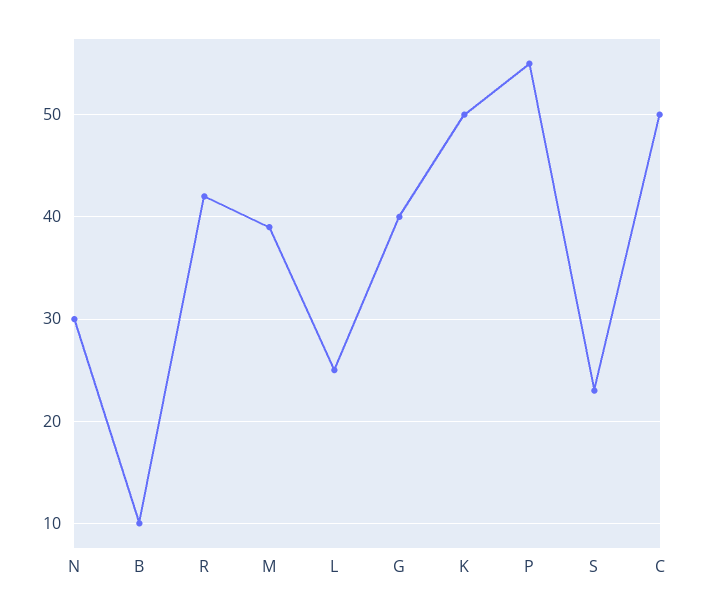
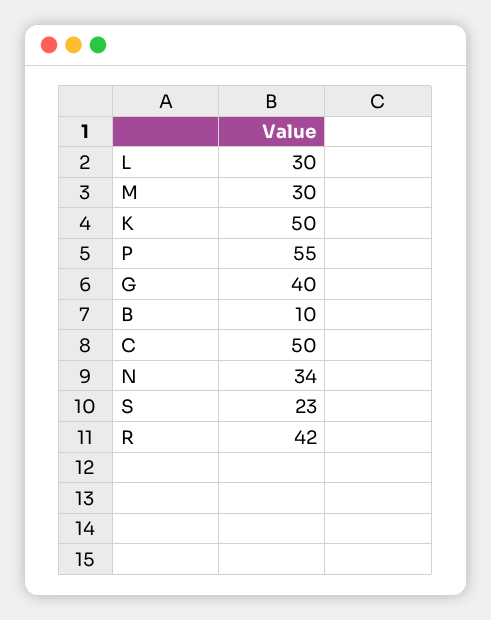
N: 30 -> 34
M: 39 -> 30
L: 25 -> 30

